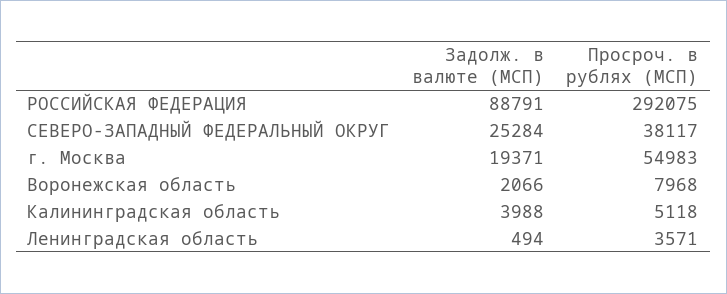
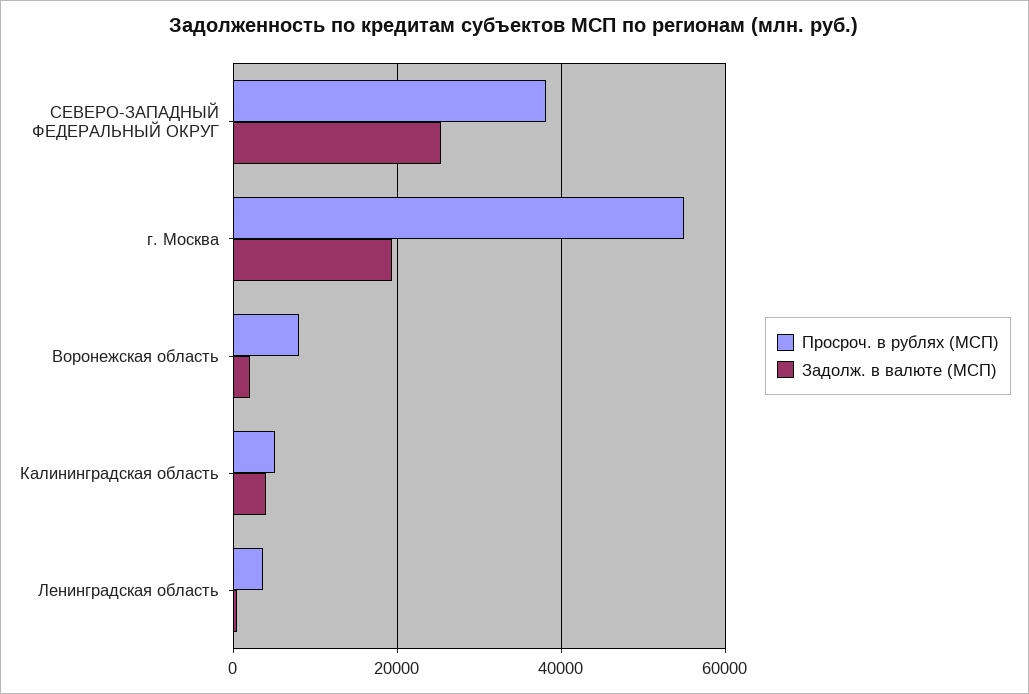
Задолж. в валюте (МСП), РОССИЙСКАЯ ФЕДЕРАЦИЯ: 88791 -> none
Просроч. в рублях (МСП), РОССИЙСКАЯ ФЕДЕРАЦИЯ: 292075 -> none

